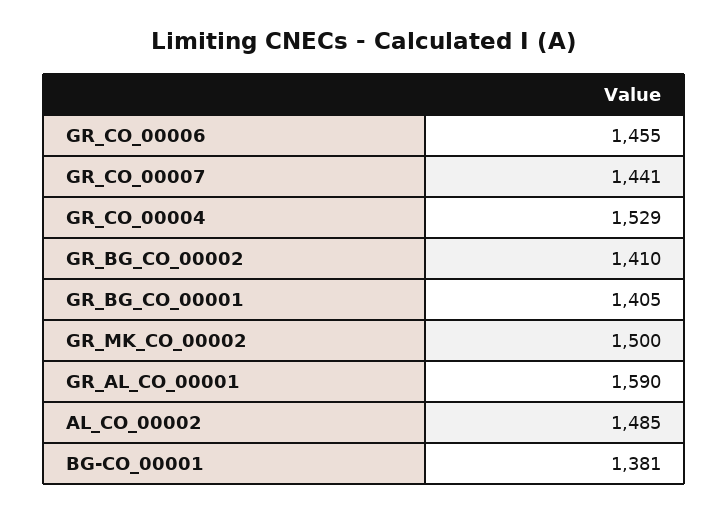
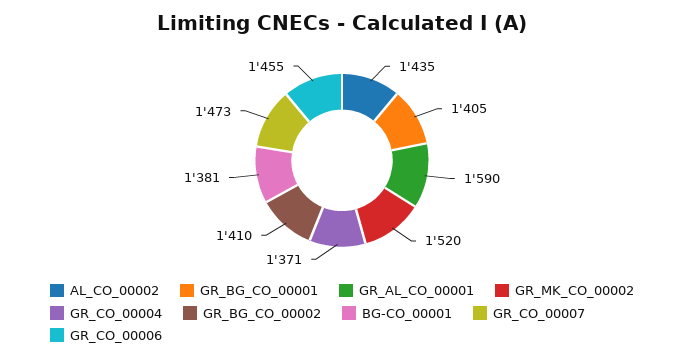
GR_CO_00007: 1441 -> 1473
GR_CO_00004: 1529 -> 1371
GR_MK_CO_00002: 1500 -> 1520
AL_CO_00002: 1485 -> 1435

